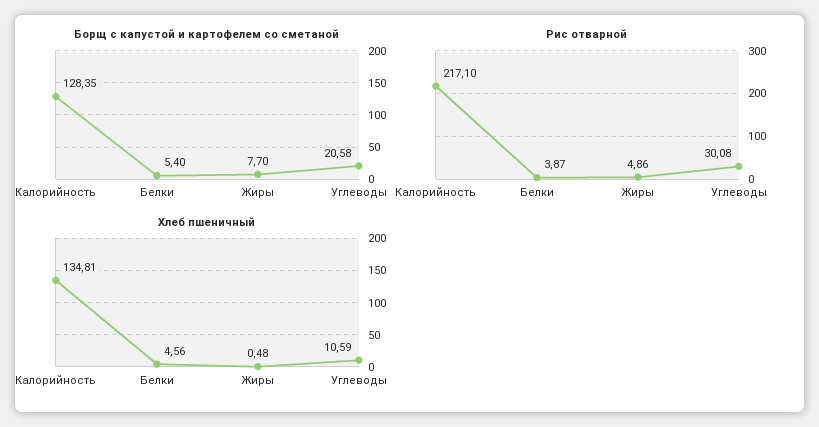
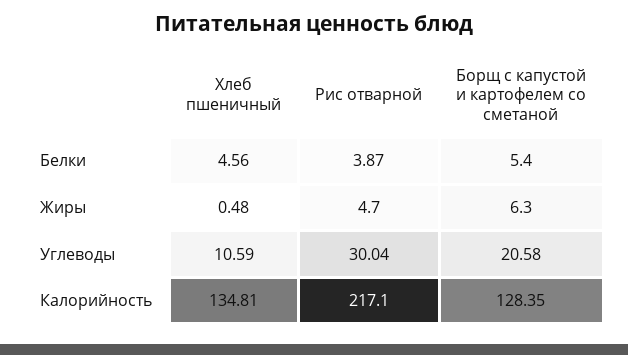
Борщ с капустой и картофелем со сметаной, Жиры: 7.7 -> 6.3
Рис отварной, Жиры: 4.86 -> 4.7
Рис отварной, Углеводы: 30.08 -> 30.04

